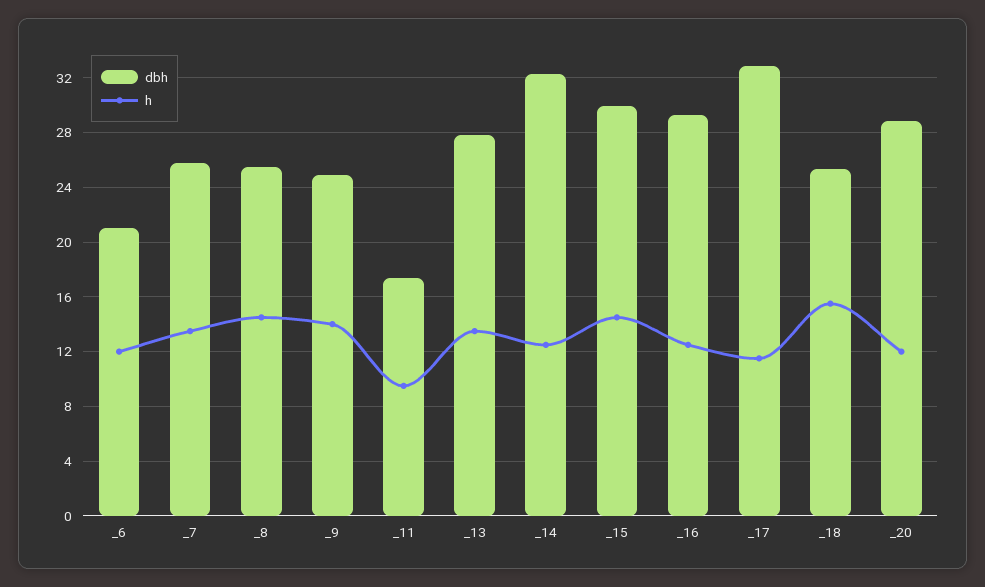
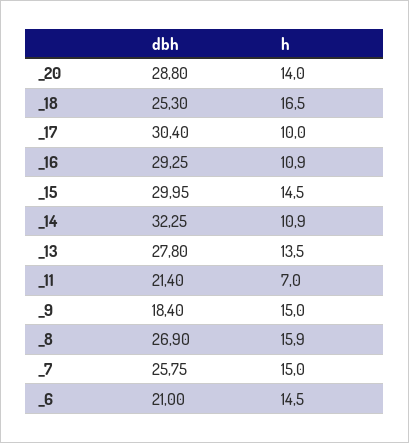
h, _6: 12 -> 14.5
h, _7: 13.5 -> 15
dbh, _8: 25.5 -> 26.9
h, _8: 14.5 -> 15.9
dbh, _9: 25 -> 18.4
h, _9: 14 -> 15
dbh, _11: 17.5 -> 21.4
h, _11: 9.5 -> 7
h, _14: 12.5 -> 10.9
h, _16: 12.5 -> 10.9
dbh, _17: 33 -> 30.4
h, _17: 11.5 -> 10
h, _18: 15.5 -> 16.5
h, _20: 12 -> 14

